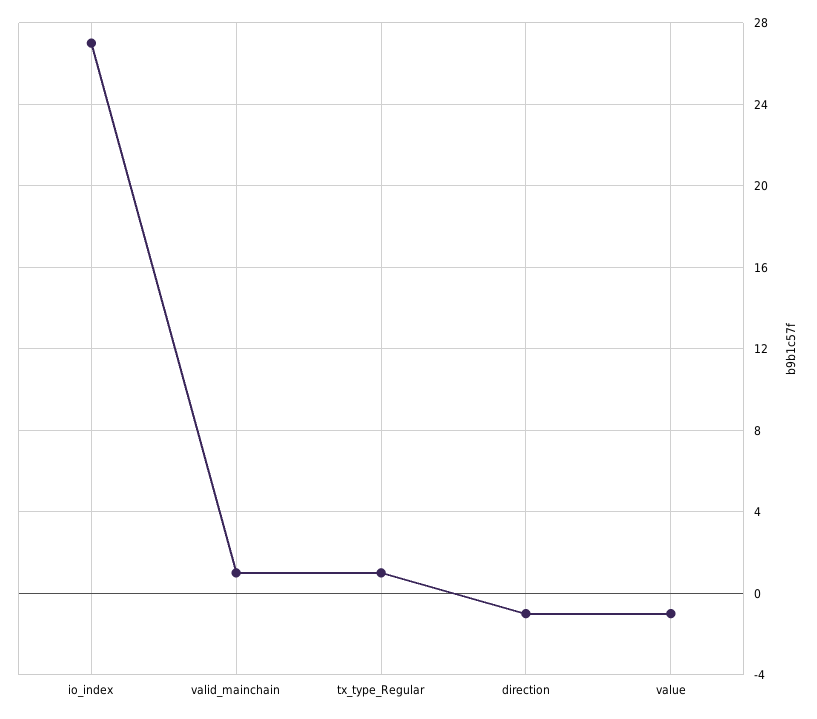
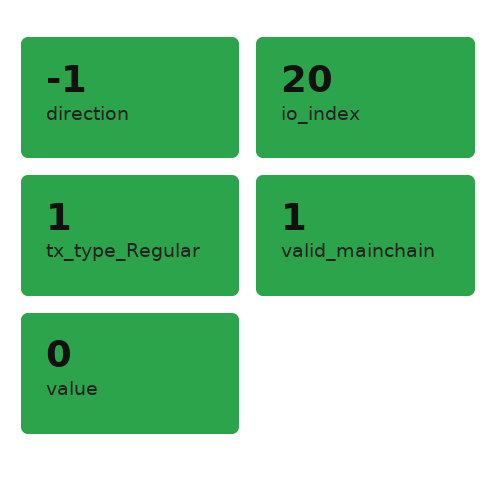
io_index: 27 -> 20
value: -1 -> 0

